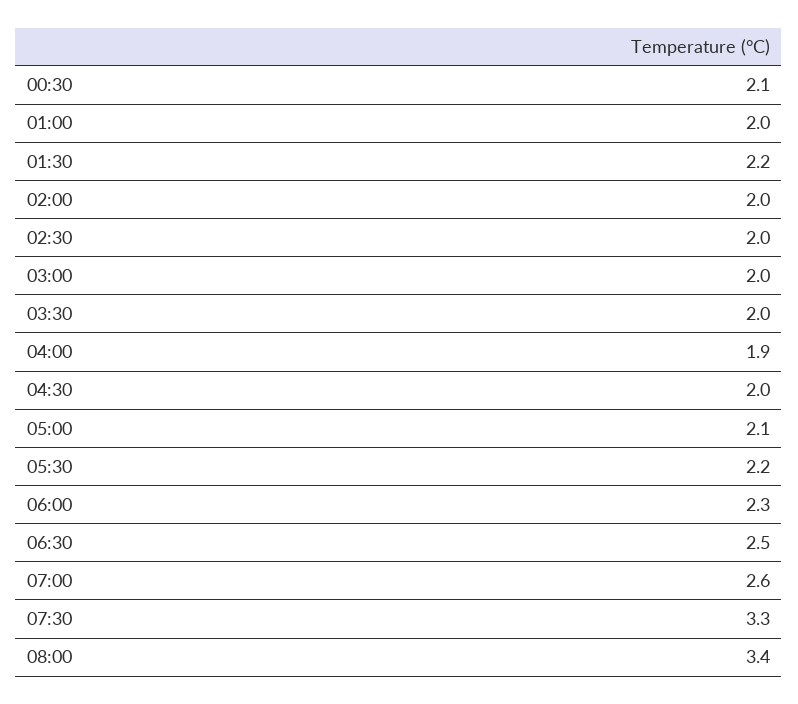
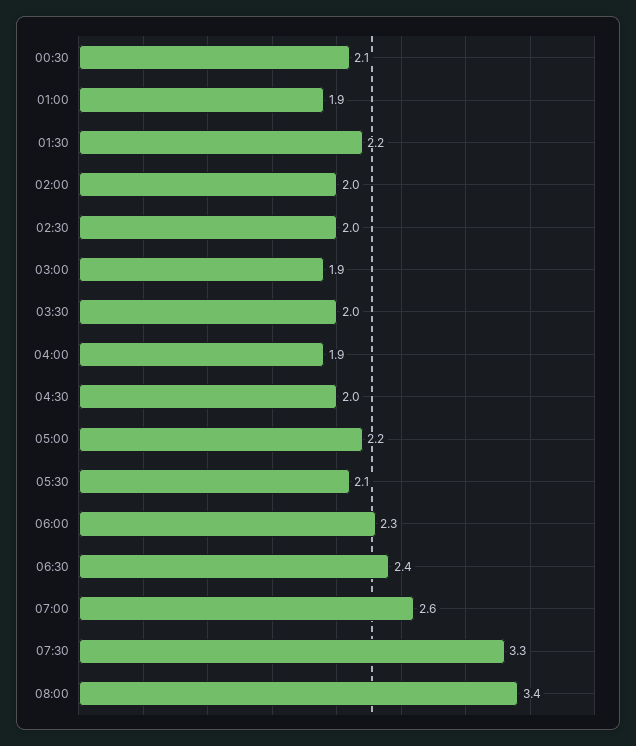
01:00: 2 -> 1.9
03:00: 2 -> 1.9
05:00: 2.1 -> 2.2
05:30: 2.2 -> 2.1
06:30: 2.5 -> 2.4

